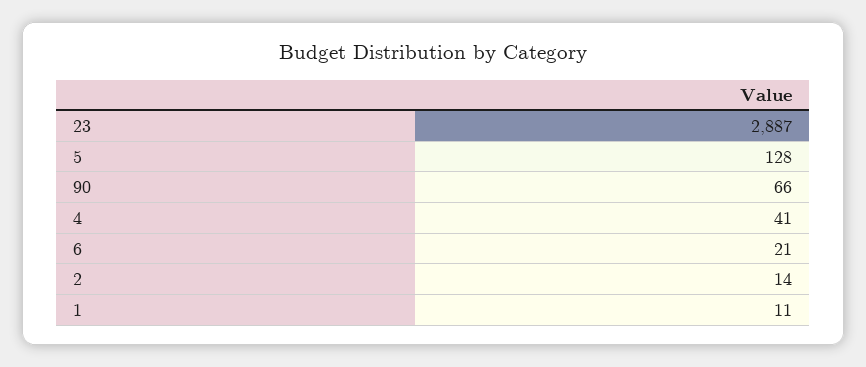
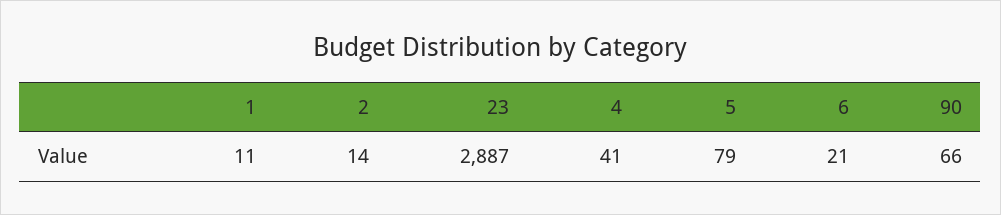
5: 128 -> 79

